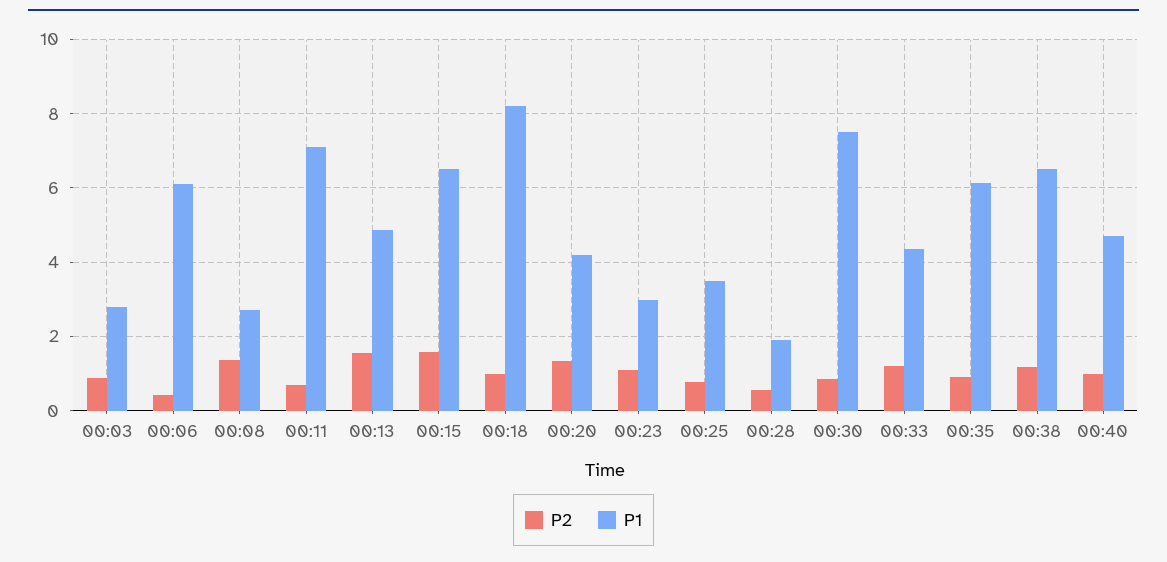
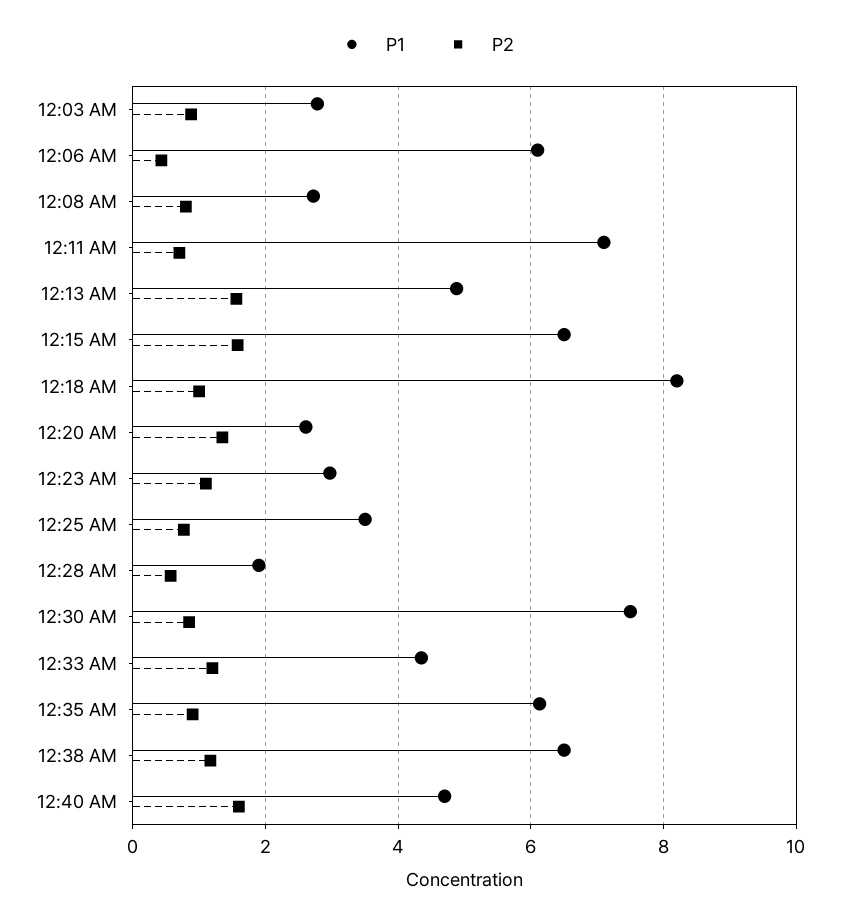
P2, 00:08: 1.4 -> 0.8
P1, 00:20: 4.2 -> 2.6
P2, 00:40: 1 -> 1.6

